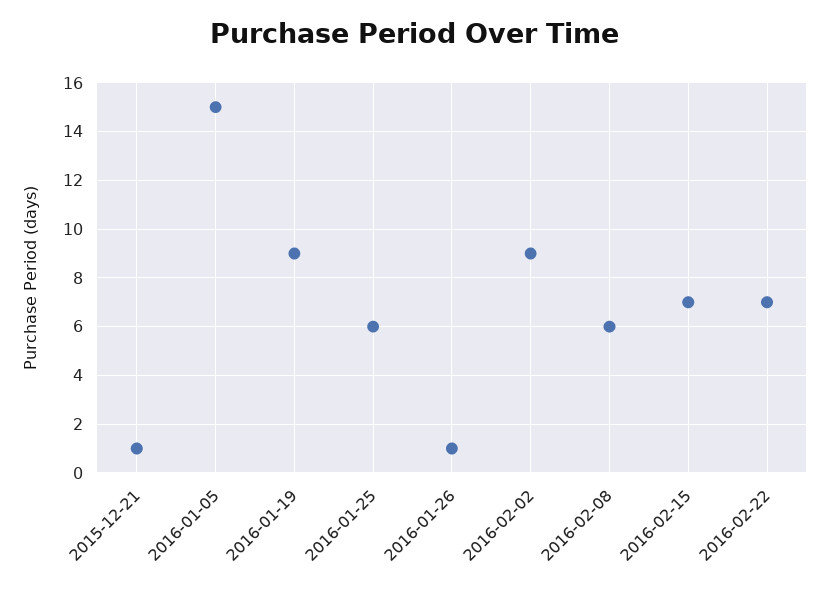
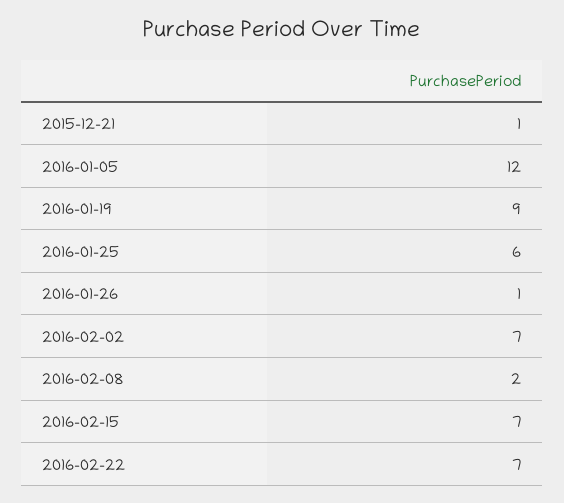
2016-01-05: 15 -> 12
2016-02-02: 9 -> 7
2016-02-08: 6 -> 2

